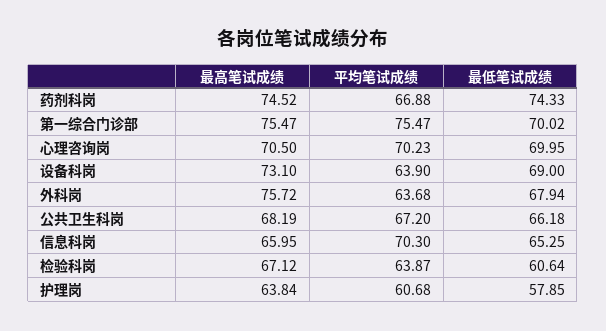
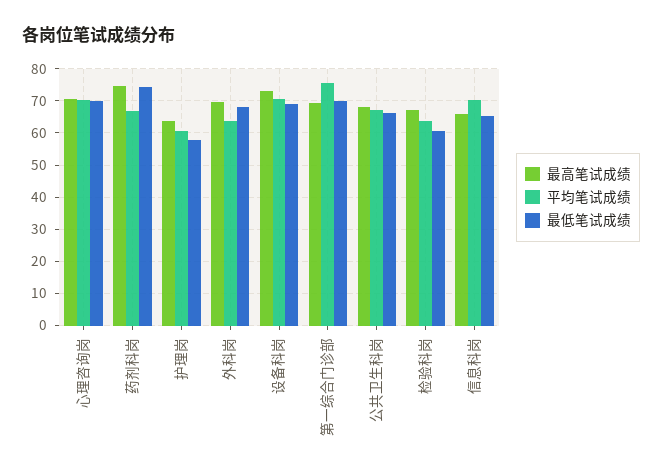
最高笔试成绩, 第一综合门诊部: 75.47 -> 70
平均笔试成绩, 设备科岗: 63.9 -> 70
最高笔试成绩, 外科岗: 75.72 -> 70

